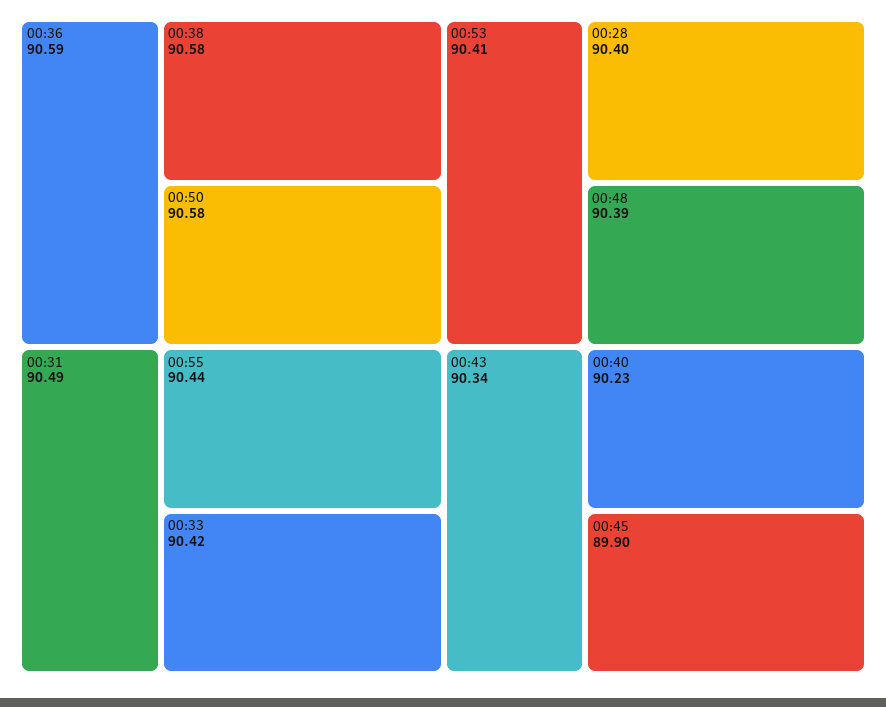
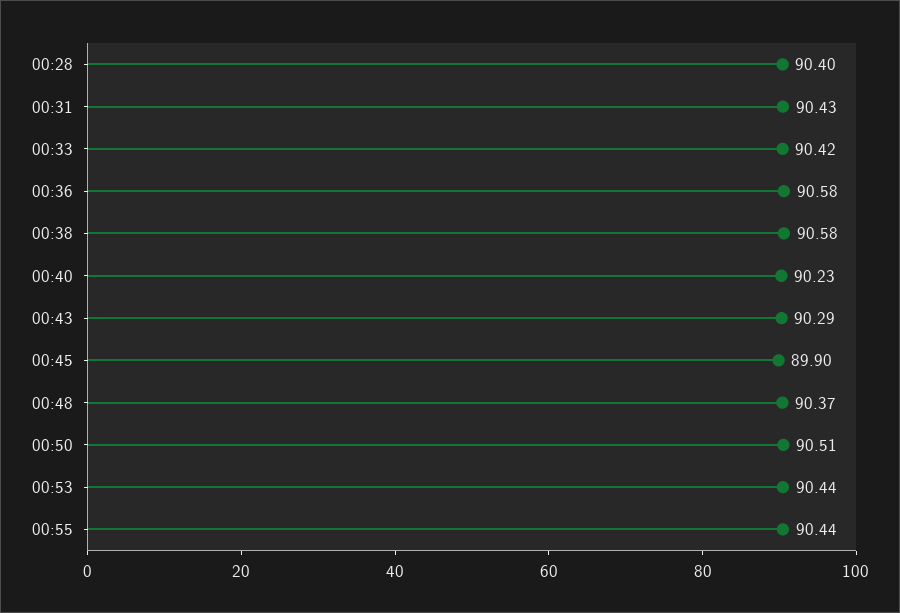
00:36: 90.59 -> 90.58
00:50: 90.58 -> 90.51
00:31: 90.49 -> 90.43
00:53: 90.41 -> 90.44
00:48: 90.39 -> 90.37
00:43: 90.34 -> 90.29

